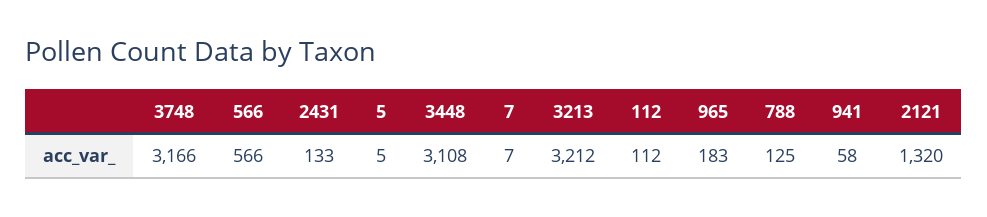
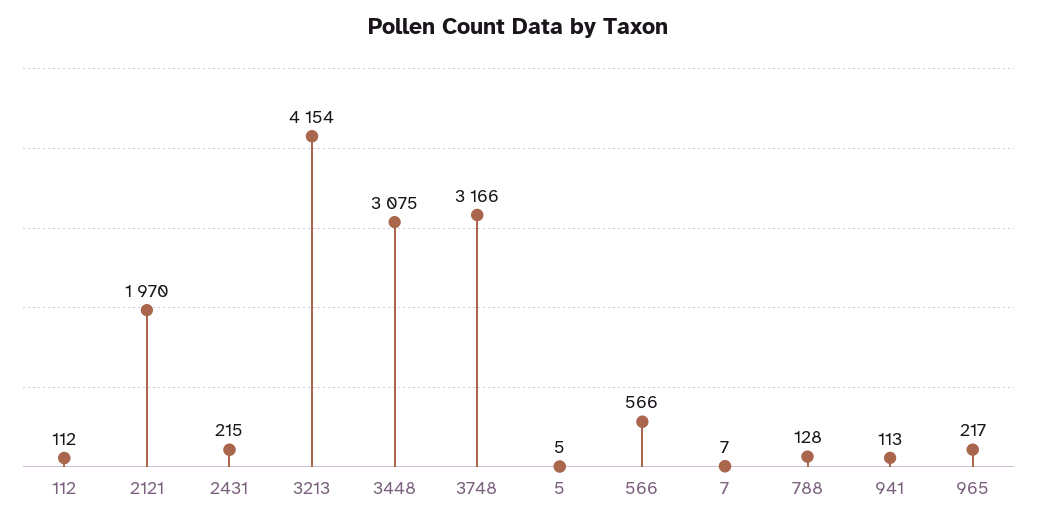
2431: 133 -> 215
3448: 3108 -> 3075
3213: 3212 -> 4154
965: 183 -> 217
788: 125 -> 128
941: 58 -> 113
2121: 1320 -> 1970

